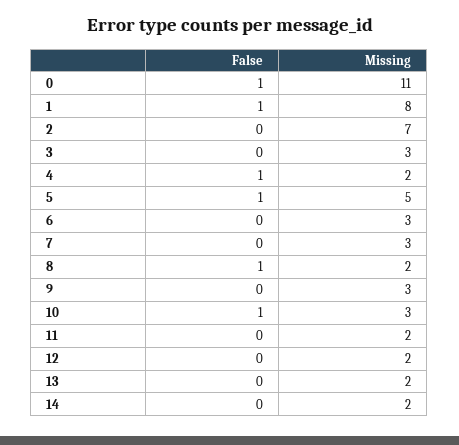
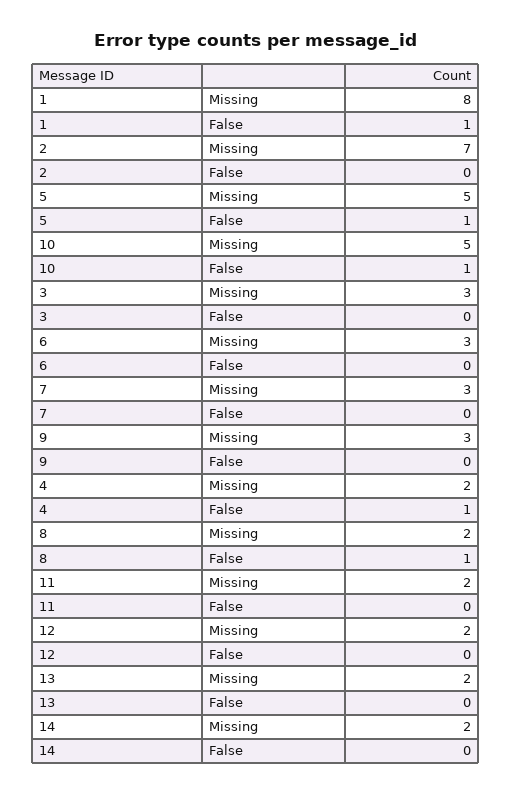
False, 0: 1 -> none
Missing, 0: 11 -> none
Missing, 10: 3 -> 5

